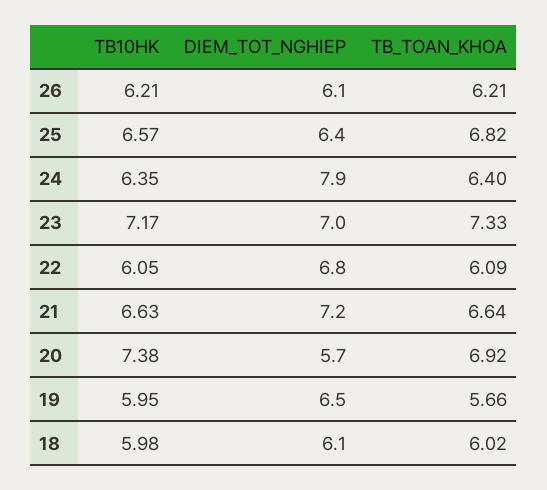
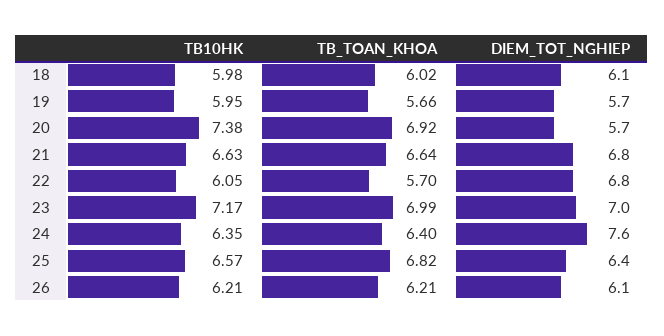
DIEM_TOT_NGHIEP, 24: 7.9 -> 7.6
TB_TOAN_KHOA, 23: 7.33 -> 6.99
TB_TOAN_KHOA, 22: 6.09 -> 5.7
DIEM_TOT_NGHIEP, 21: 7.2 -> 6.8
DIEM_TOT_NGHIEP, 19: 6.5 -> 5.7

